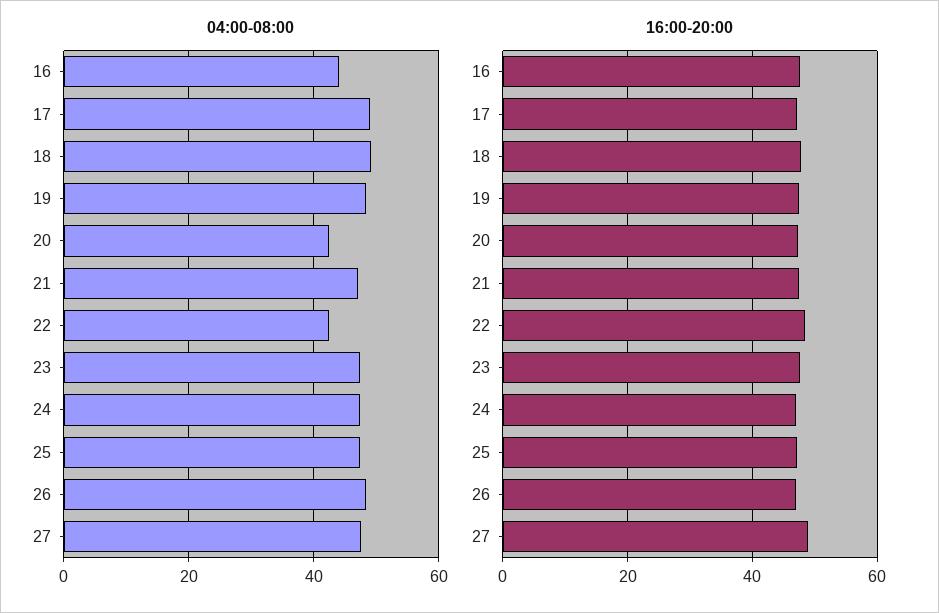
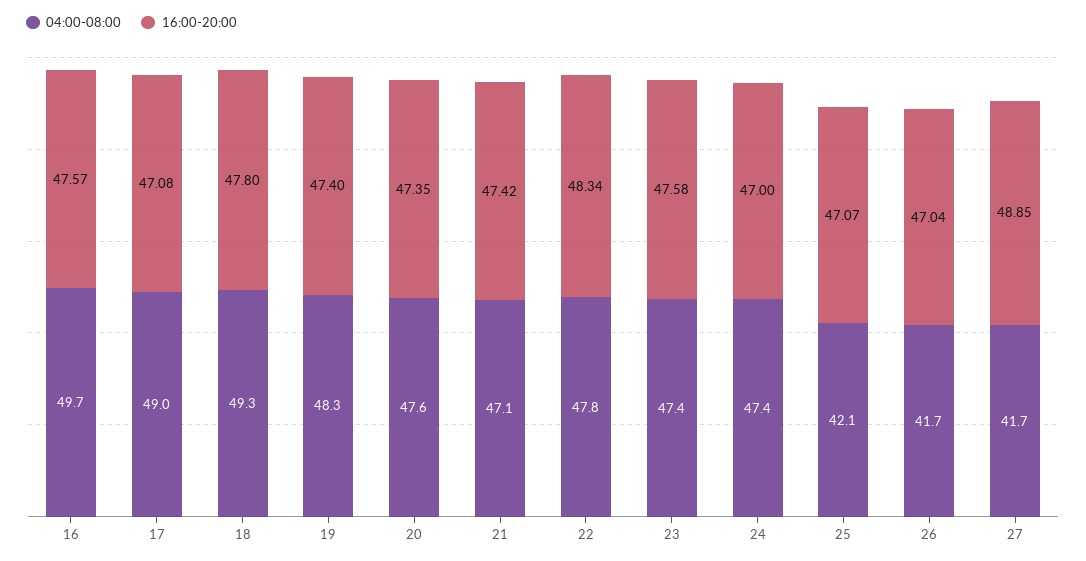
04:00-08:00, 16: 44 -> 49.7
04:00-08:00, 20: 42 -> 47.6
04:00-08:00, 22: 42 -> 47.8
04:00-08:00, 25: 48 -> 42.1
04:00-08:00, 26: 48 -> 41.7
04:00-08:00, 27: 48 -> 41.7

